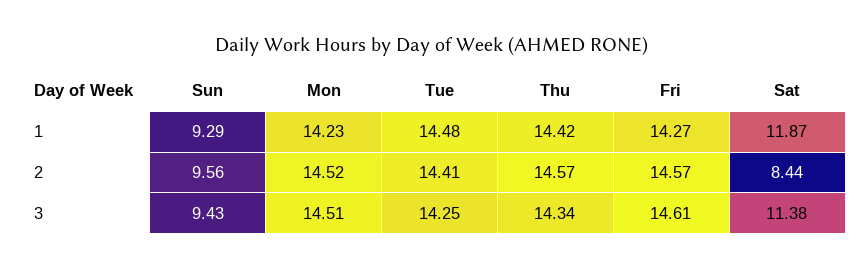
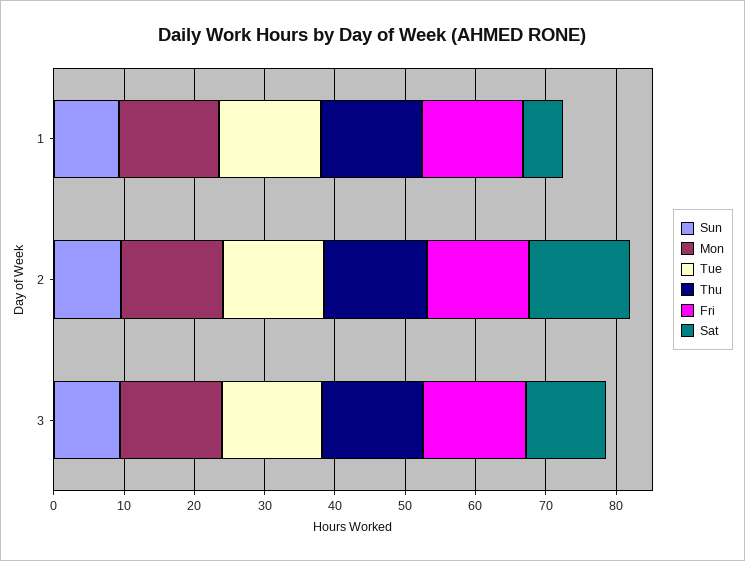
Sat, 1: 11.87 -> 6
Sat, 2: 8.44 -> 14

